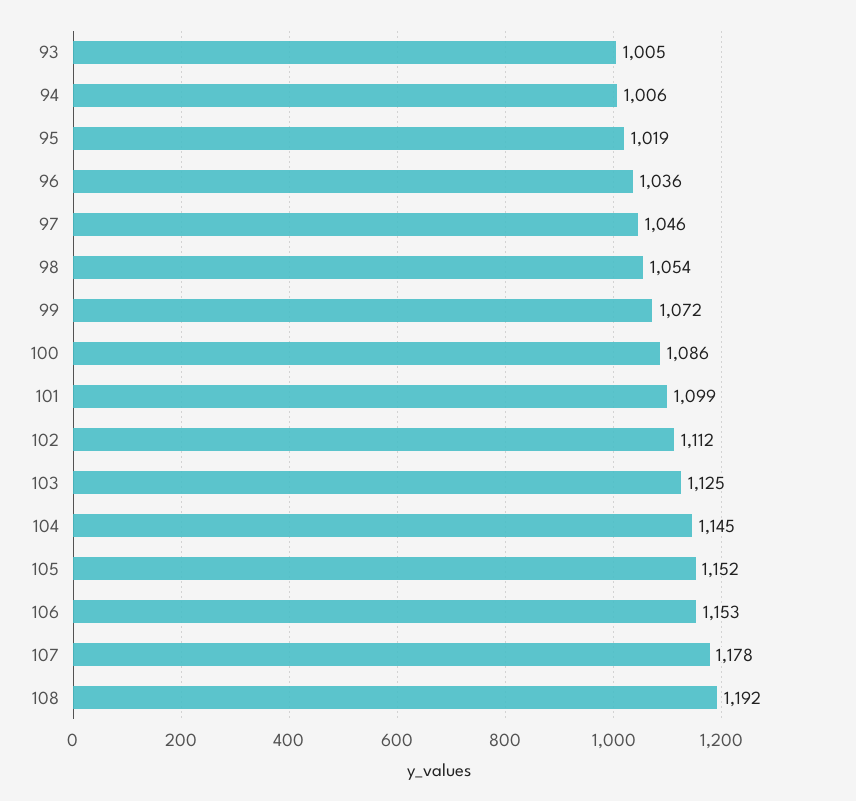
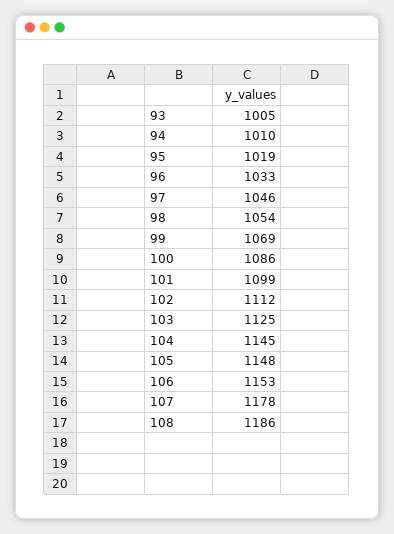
94: 1006 -> 1010
96: 1036 -> 1033
99: 1072 -> 1069
105: 1152 -> 1148
108: 1192 -> 1186

